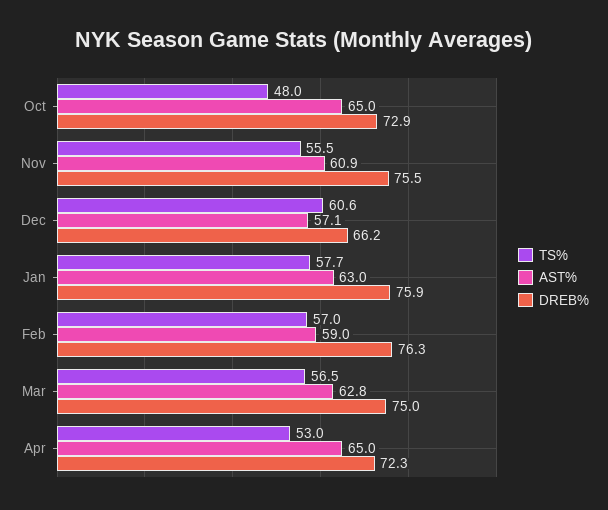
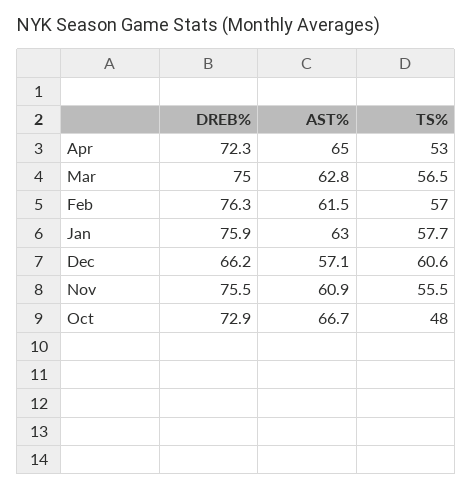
AST%, Oct: 65 -> 66.7
AST%, Feb: 59 -> 61.5

